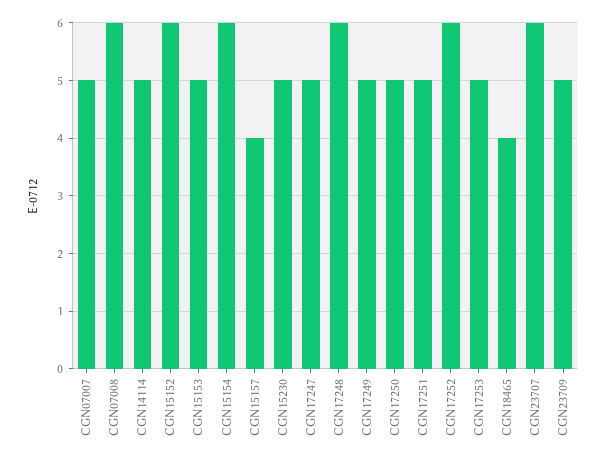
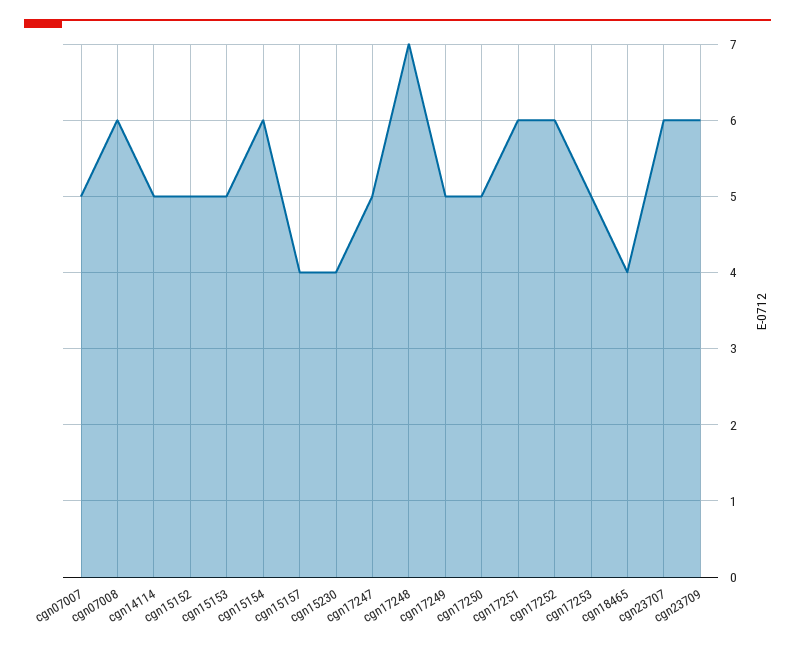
CGN15152: 6 -> 5
CGN15230: 5 -> 4
CGN17248: 6 -> 7
CGN17251: 5 -> 6
CGN23709: 5 -> 6

